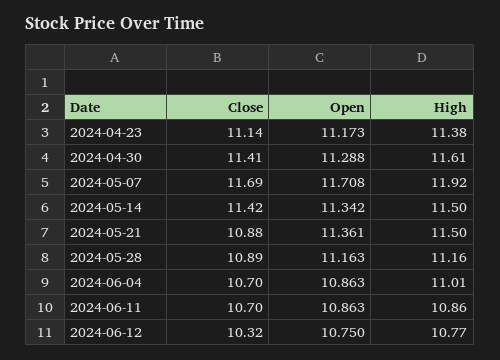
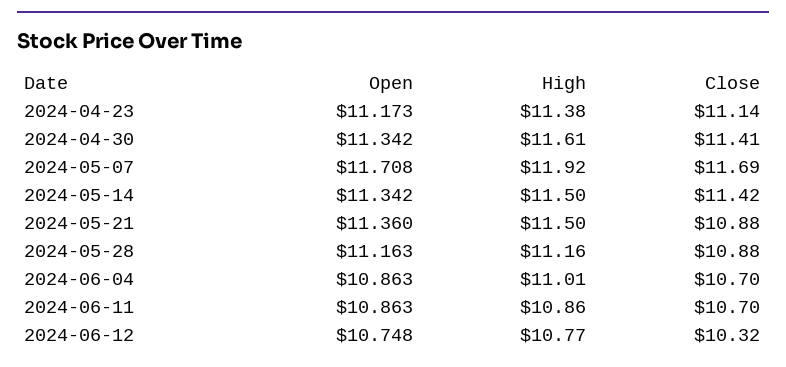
Open, 2024-04-30: 11.288 -> 11.342
Open, 2024-05-21: 11.361 -> 11.36
Close, 2024-05-28: 10.89 -> 10.88
Open, 2024-06-12: 10.75 -> 10.748

